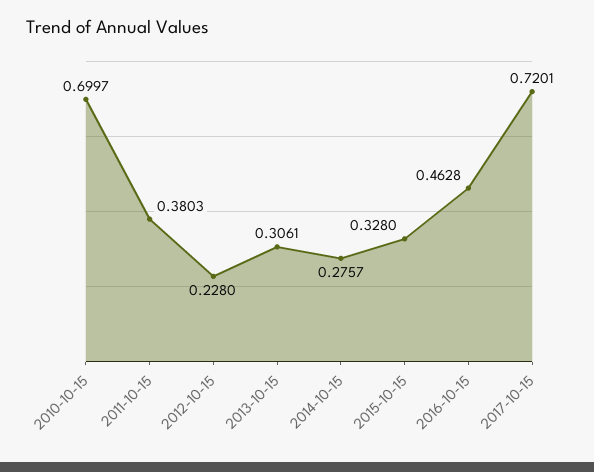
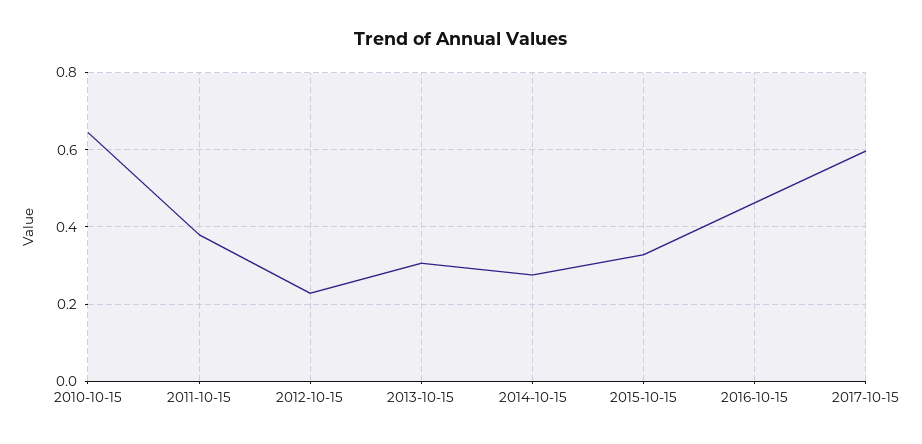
2010-10-15: 0.6997 -> 0.64
2017-10-15: 0.7201 -> 0.6

